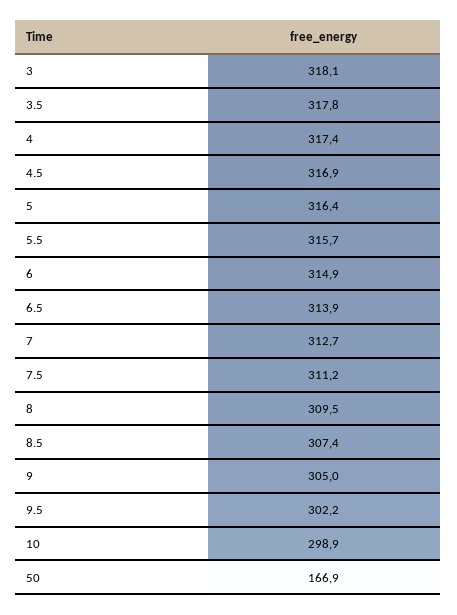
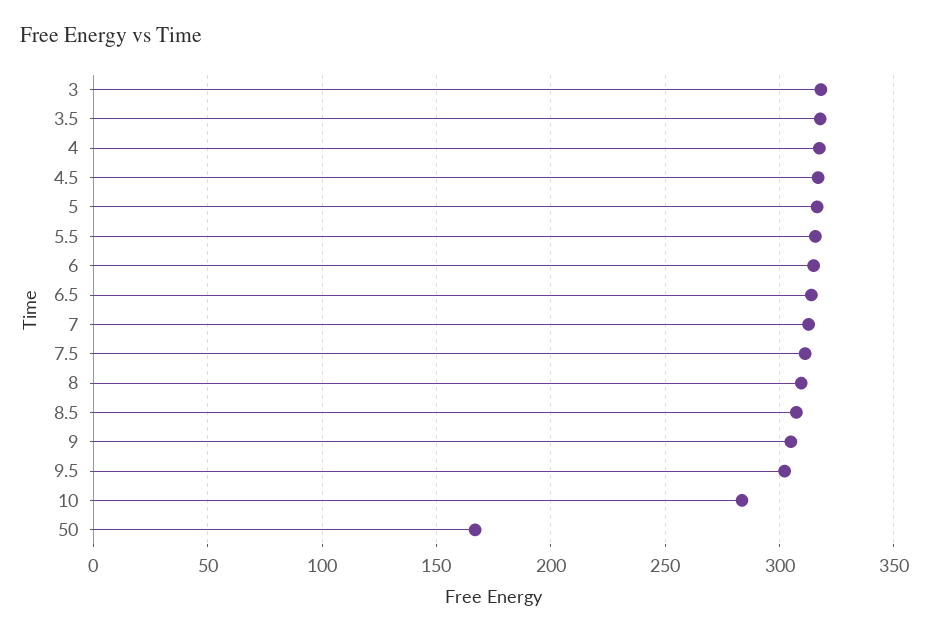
10: 298.9 -> 285

